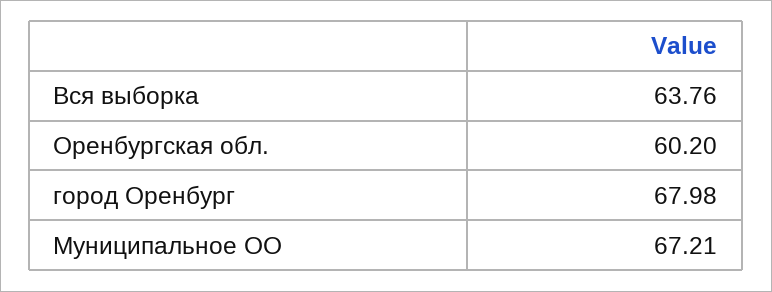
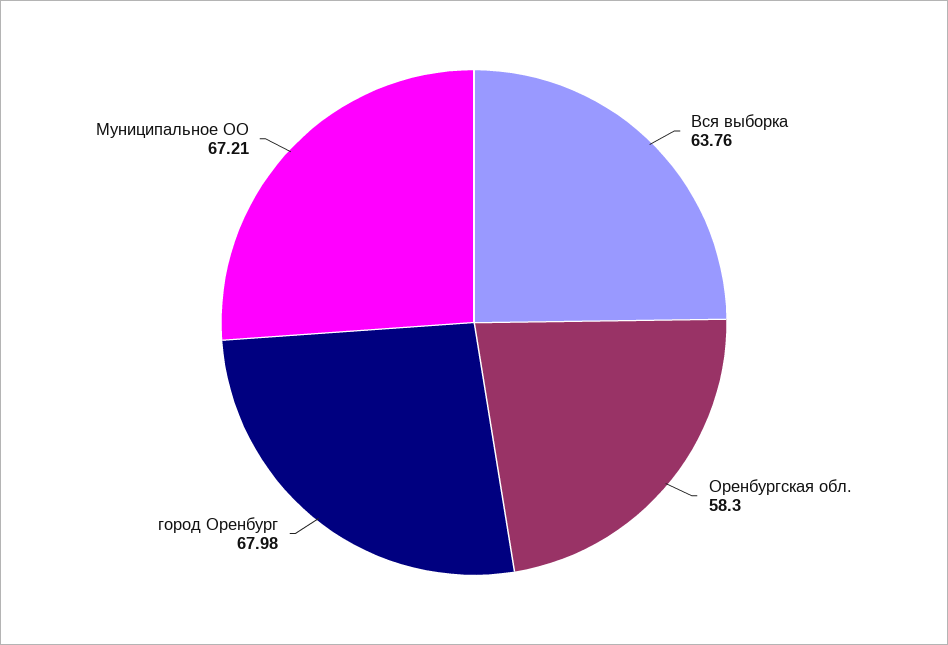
Оренбургская обл.: 60.2 -> 58.3

